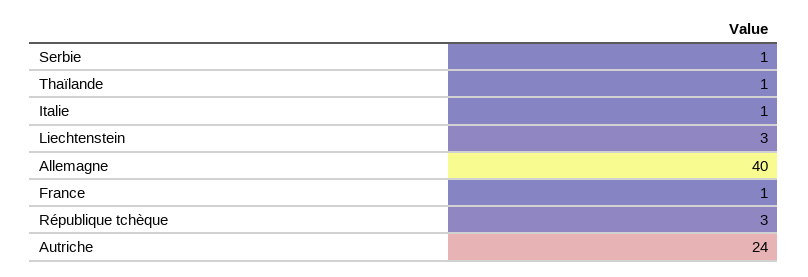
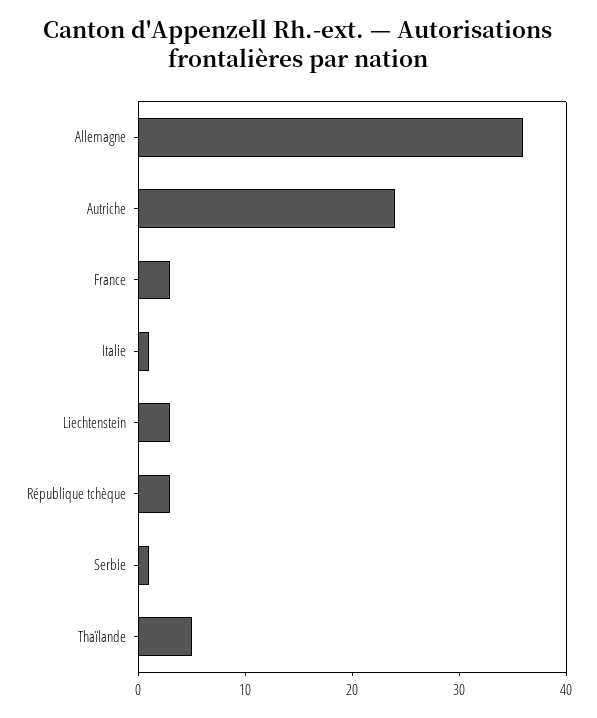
Thaïlande: 1 -> 5
Allemagne: 40 -> 36
France: 1 -> 3

